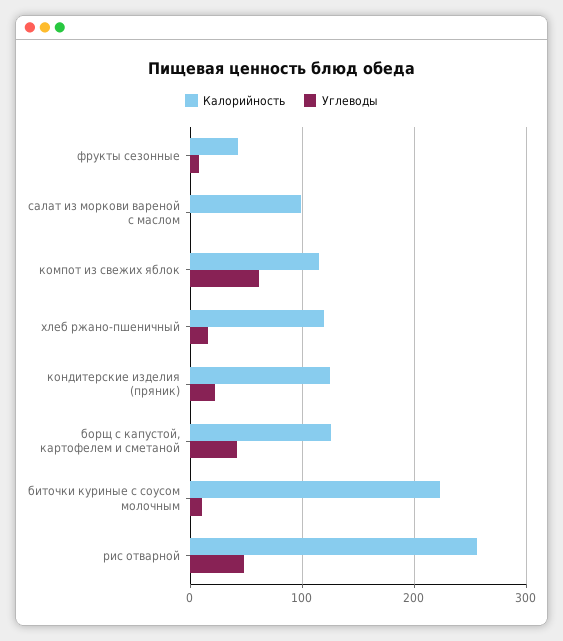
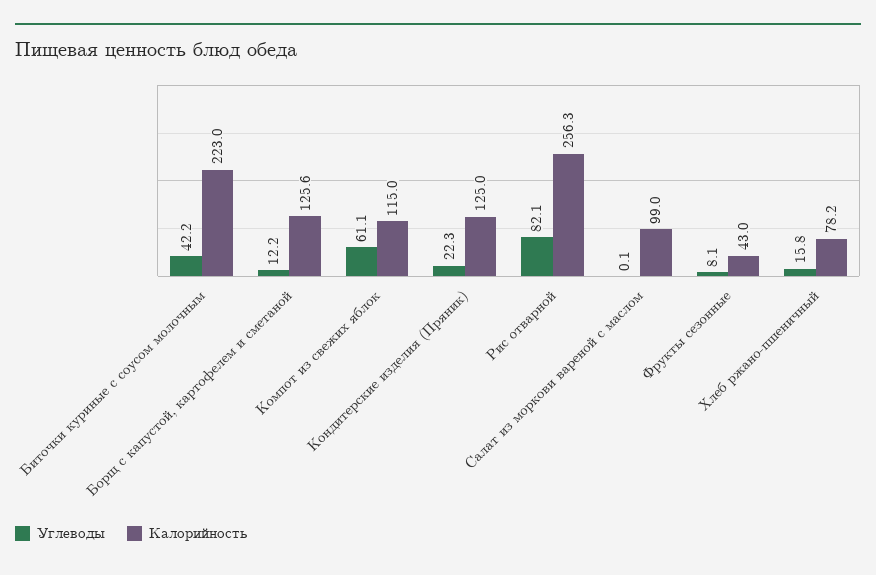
Калорийность, хлеб ржано-пшеничный: 120 -> 78.2
Углеводы, борщ с капустой, картофелем и сметаной: 40 -> 12.2
Углеводы, биточки куриные с соусом молочным: 10 -> 42.2
Углеводы, рис отварной: 50 -> 82.1

